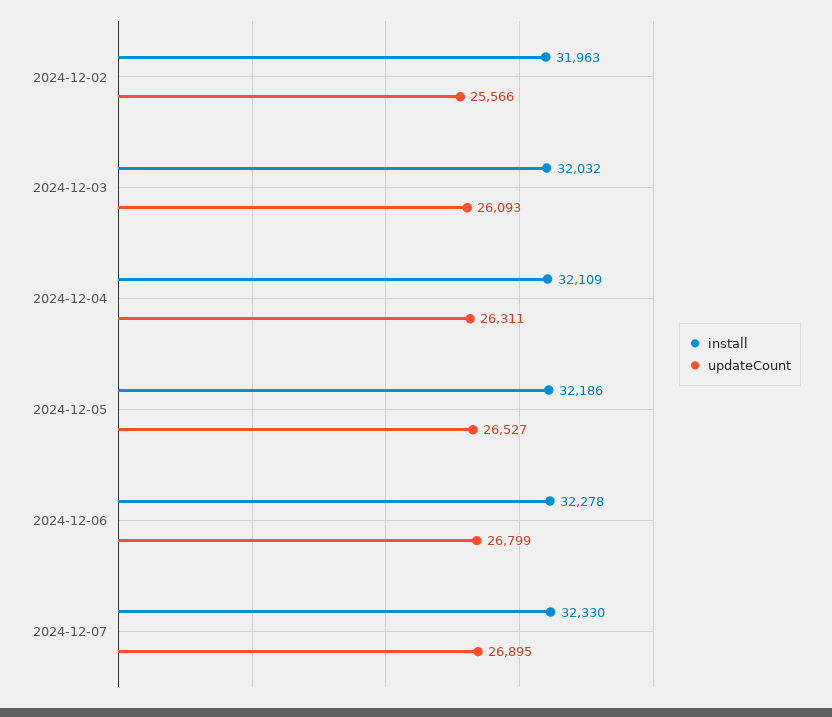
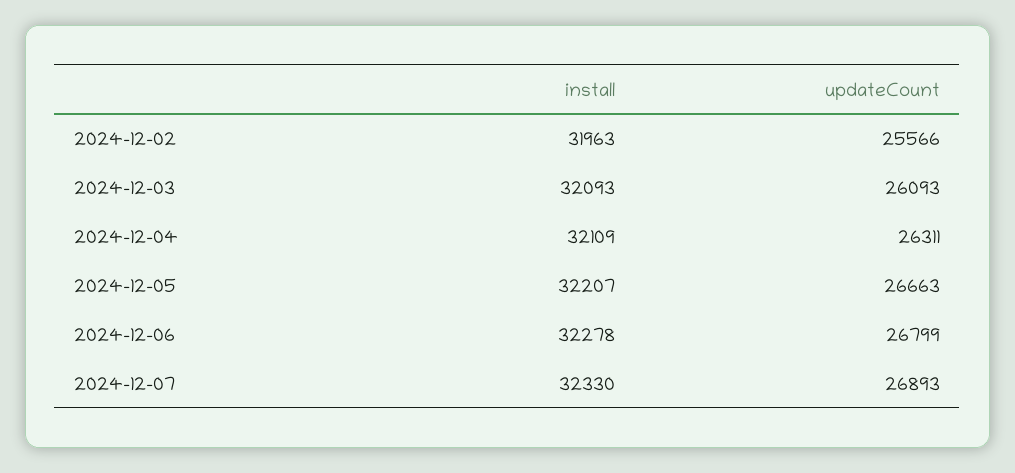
install, 2024-12-03: 32032 -> 32093
install, 2024-12-05: 32186 -> 32207
updateCount, 2024-12-05: 26527 -> 26663
updateCount, 2024-12-07: 26895 -> 26893

